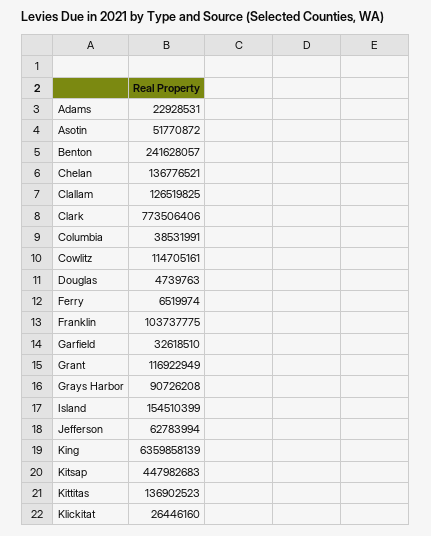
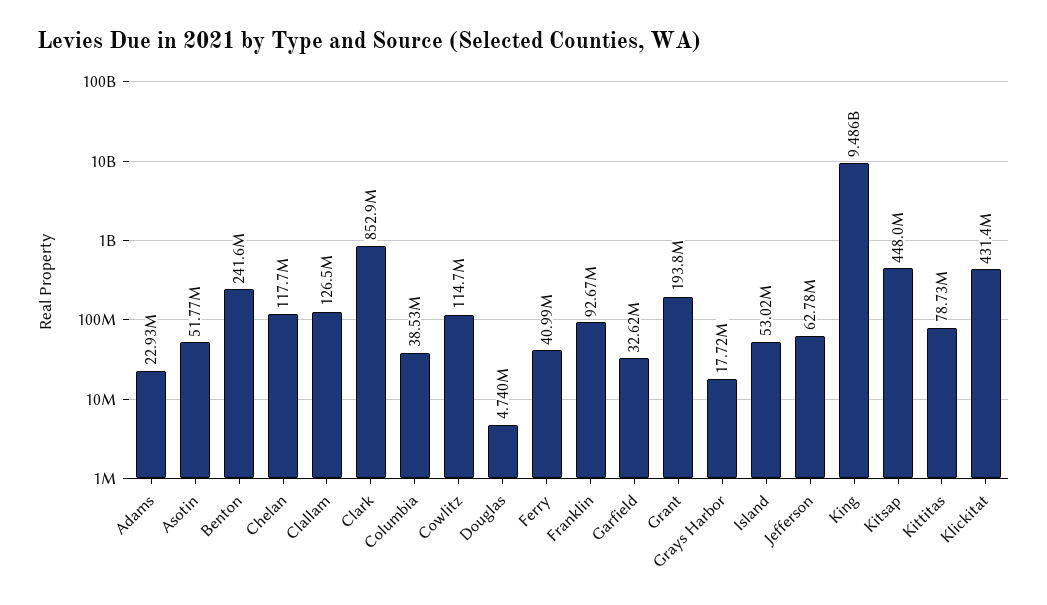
Chelan: 136776521 -> 117700000
Clark: 773506406 -> 852900000
Ferry: 6519974 -> 40990000
Franklin: 103737775 -> 92670000
Grant: 116922949 -> 193800000
Grays Harbor: 90726208 -> 17720000
Island: 154510399 -> 53020000
King: 6359858139 -> 9486000000
Kittitas: 136902523 -> 78730000
Klickitat: 26446160 -> 431400000

